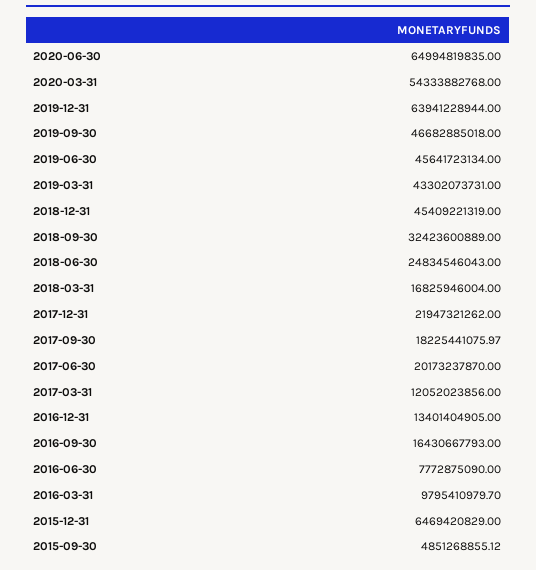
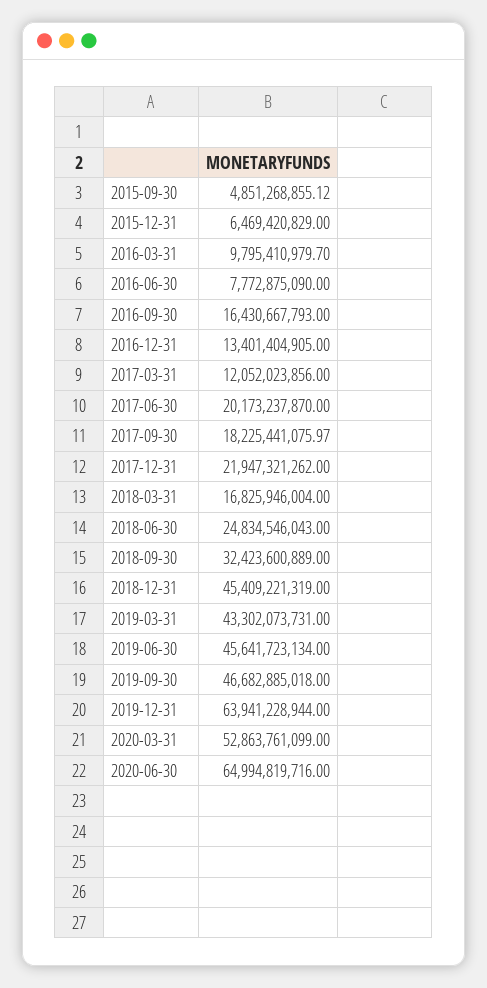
2020-06-30: 64994819835 -> 64994819716
2020-03-31: 54333882768 -> 52863761099

